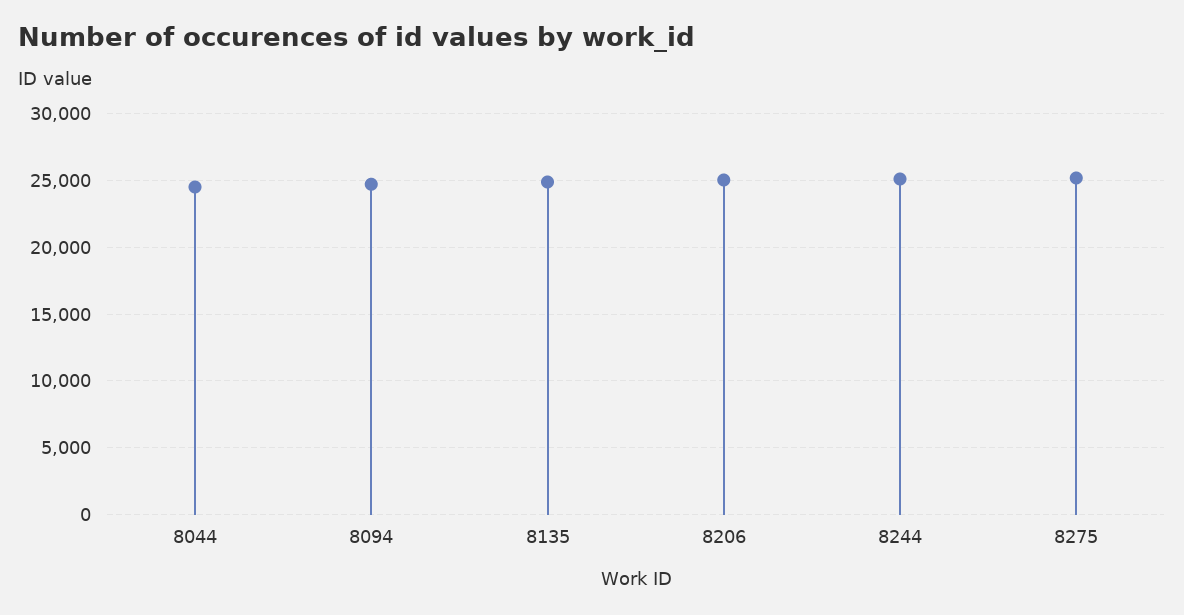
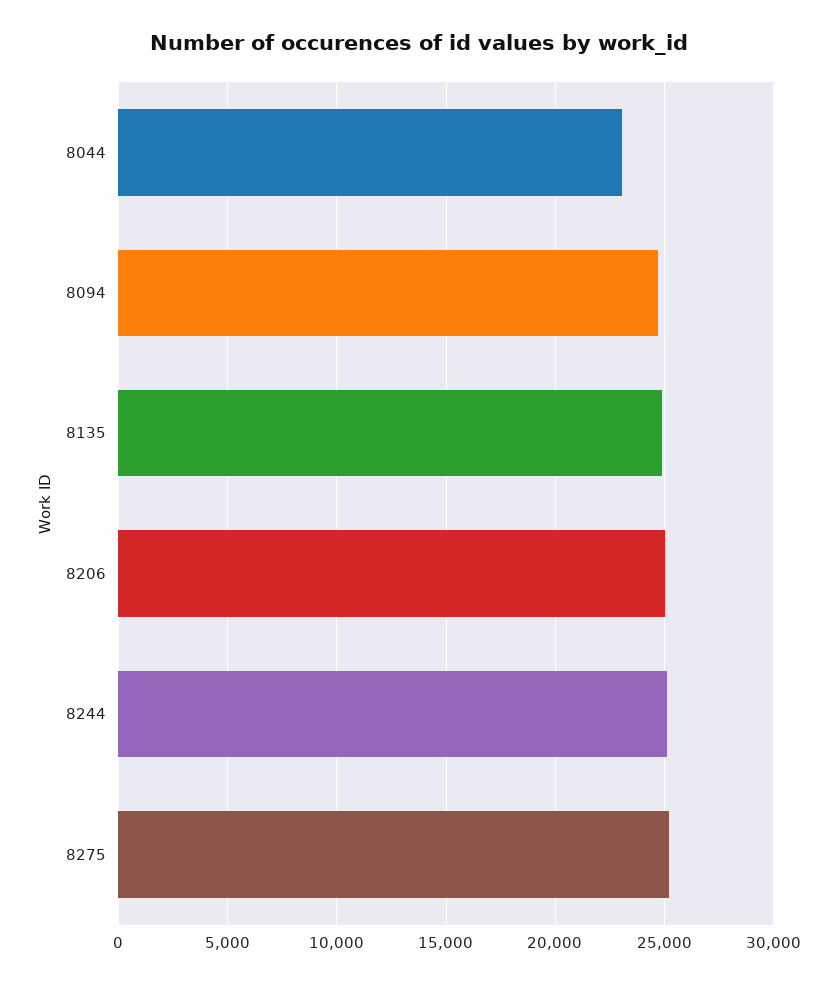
8044: 24500 -> 23000

